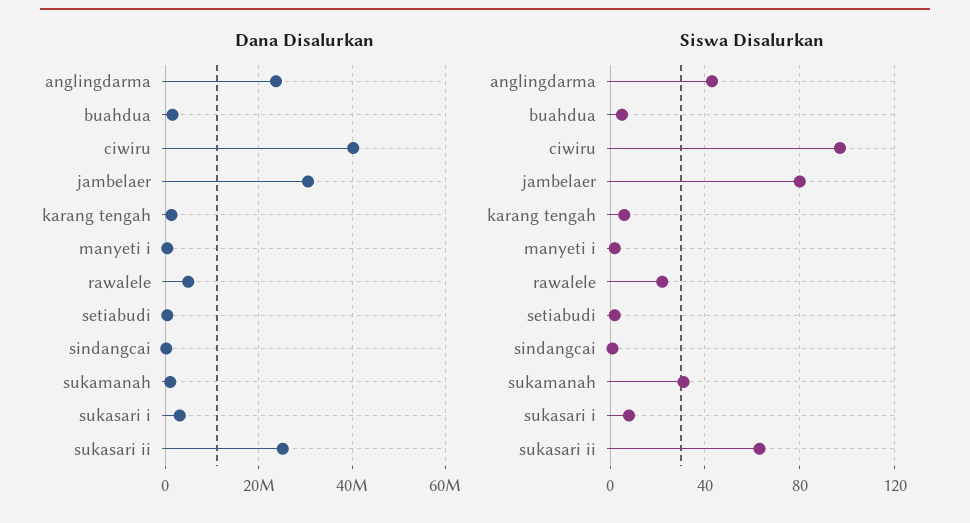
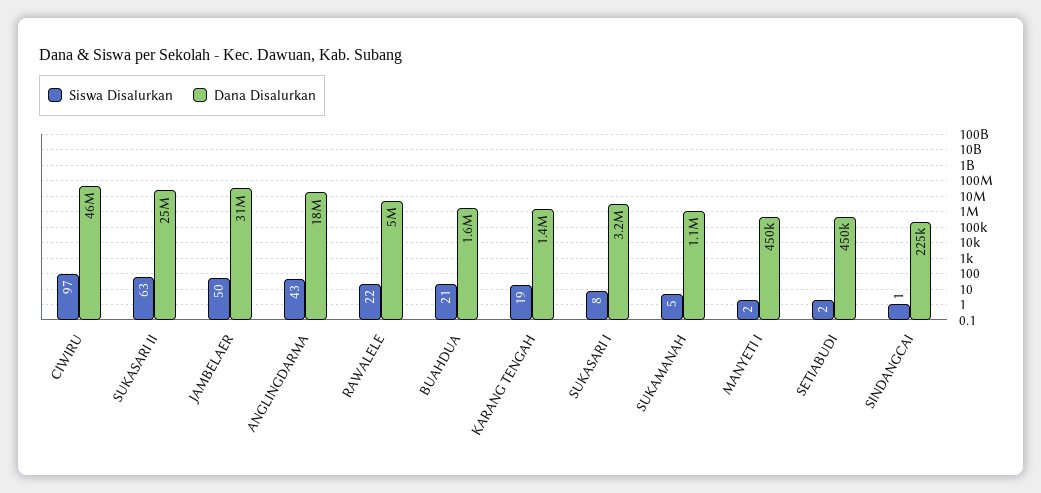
Dana Disalurkan, anglingdarma: 24000000 -> 18000000
Dana Disalurkan, ciwiru: 40000000 -> 46000000
Siswa Disalurkan, buahdua: 5 -> 21
Siswa Disalurkan, jambelaer: 80 -> 50
Siswa Disalurkan, karang tengah: 5 -> 19
Siswa Disalurkan, sukamanah: 30 -> 5

